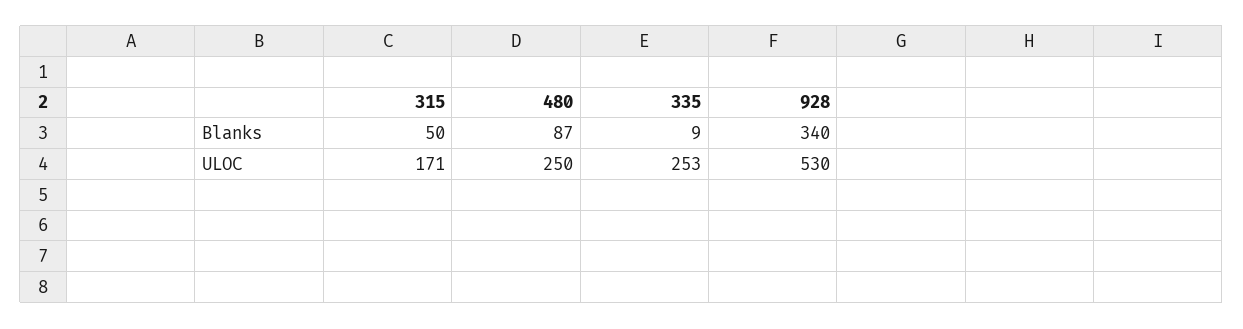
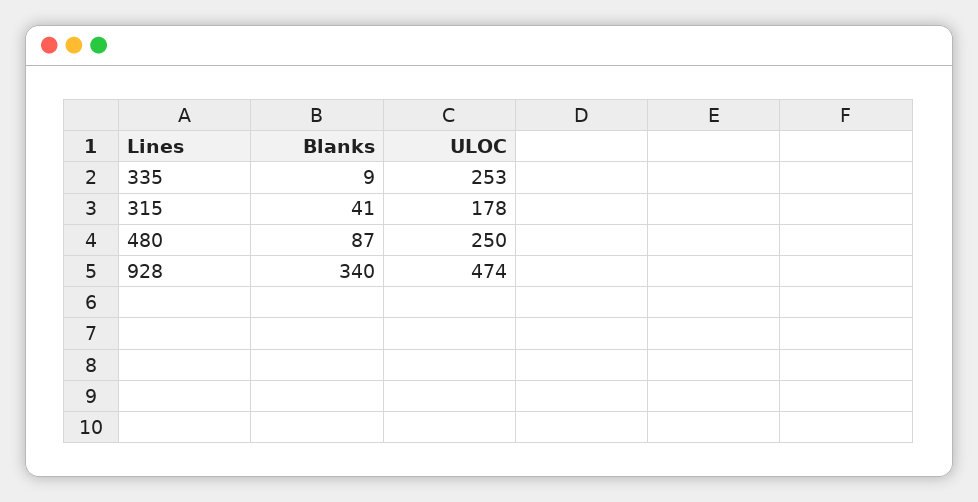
315, Blanks: 50 -> 41
315, ULOC: 171 -> 178
928, ULOC: 530 -> 474

